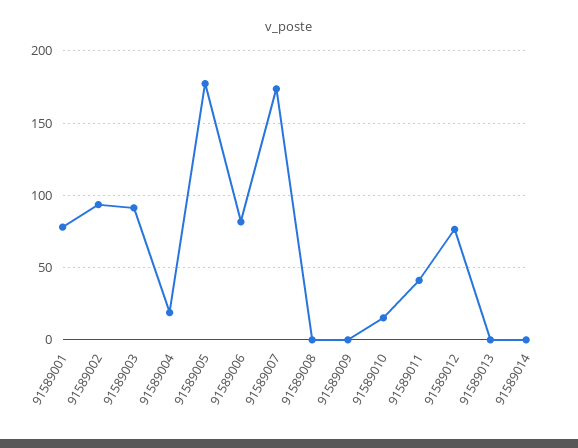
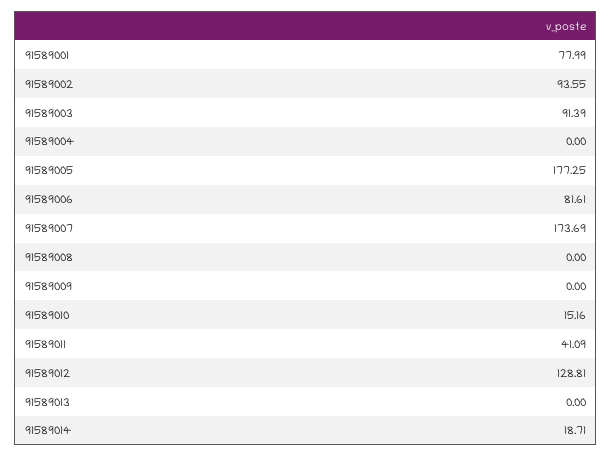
91589004: 20 -> 0
91589012: 75 -> 128.81
91589014: 0 -> 18.71

